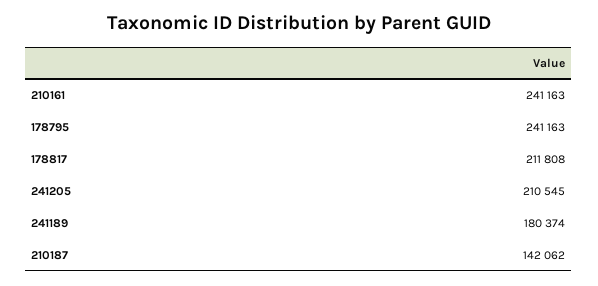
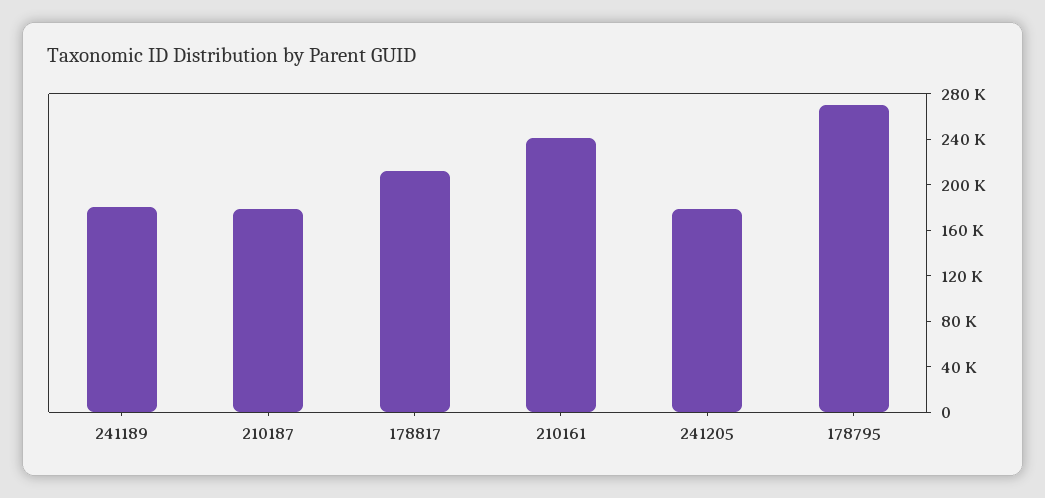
178795: 241163 -> 270000
241205: 210545 -> 180000
210187: 142062 -> 180000

